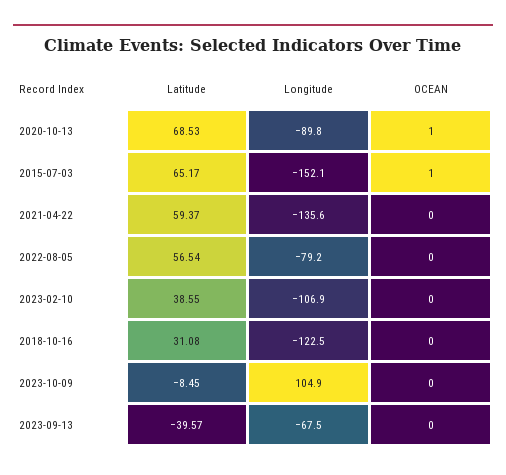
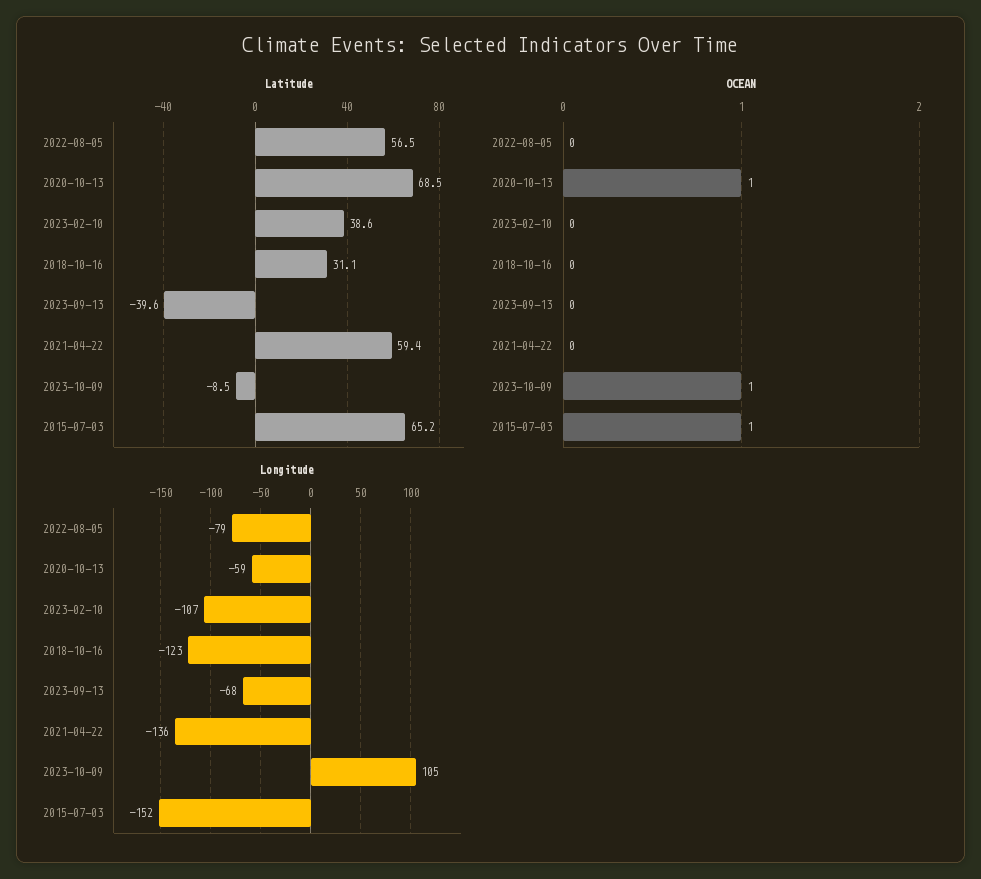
Longitude, 2020-10-13: -89.8 -> -59
OCEAN, 2023-10-09: 0 -> 1

